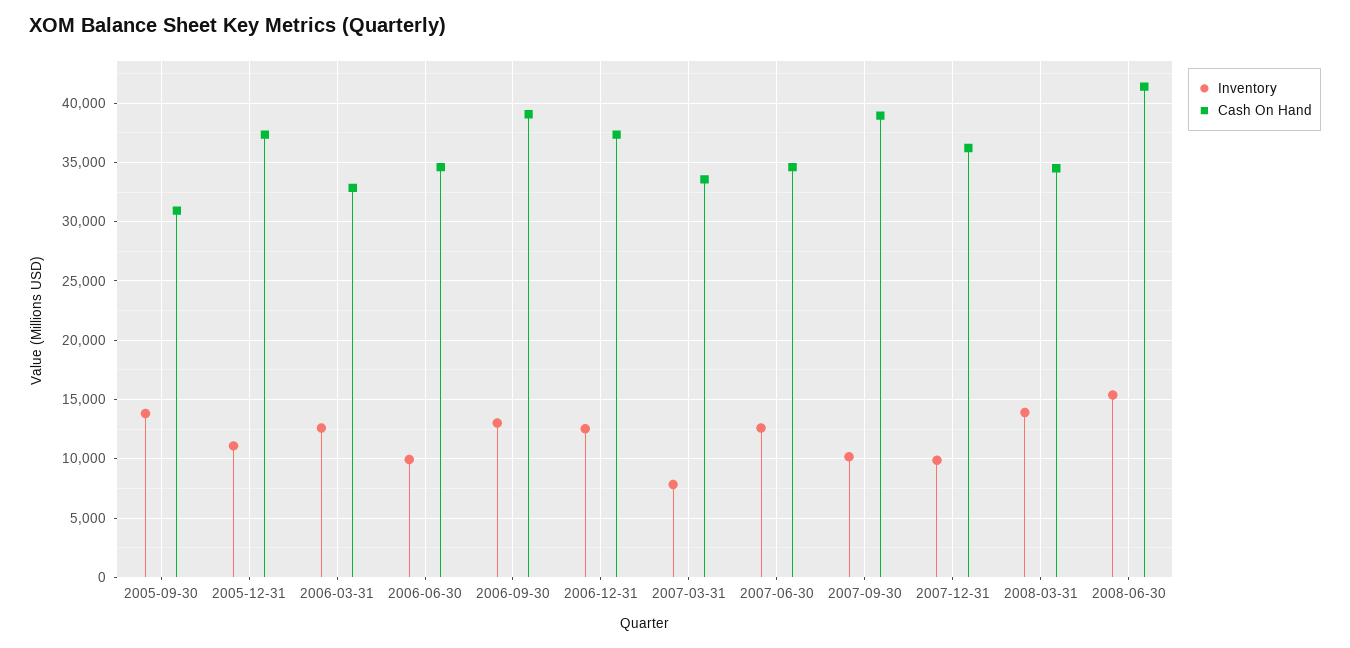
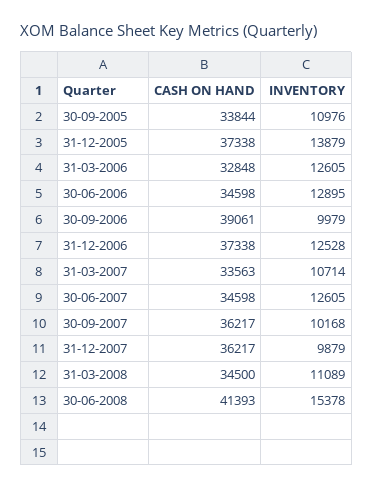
Inventory, 2005-09-30: 14000 -> 10976
Cash On Hand, 2005-09-30: 31000 -> 33844
Inventory, 2005-12-31: 11000 -> 13879
Inventory, 2006-06-30: 10000 -> 12895
Inventory, 2006-09-30: 13000 -> 9979
Inventory, 2007-03-31: 8000 -> 10714
Cash On Hand, 2007-09-30: 39000 -> 36217
Inventory, 2008-03-31: 14000 -> 11089

